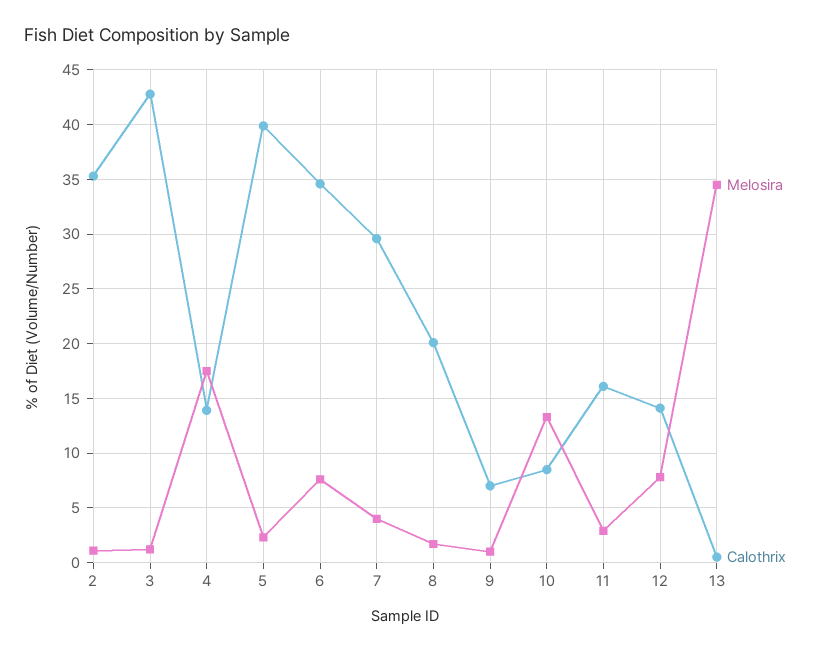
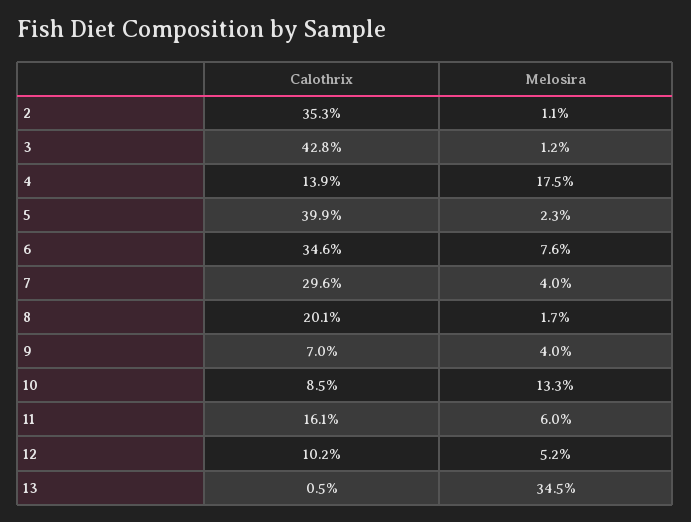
Melosira, 9: 1 -> 4
Melosira, 11: 3 -> 6
Melosira, 12: 8 -> 5.2
Calothrix, 12: 14 -> 10.2

